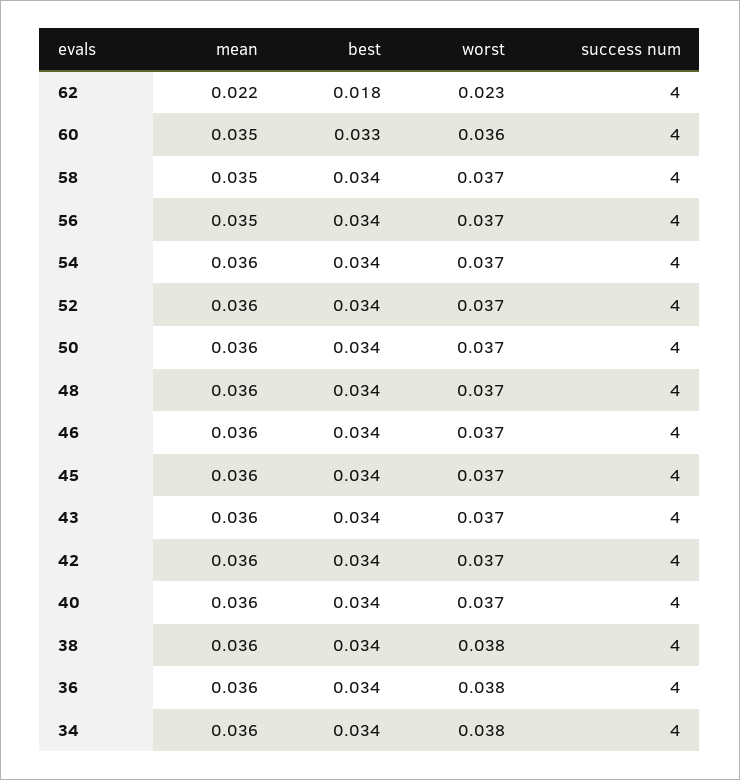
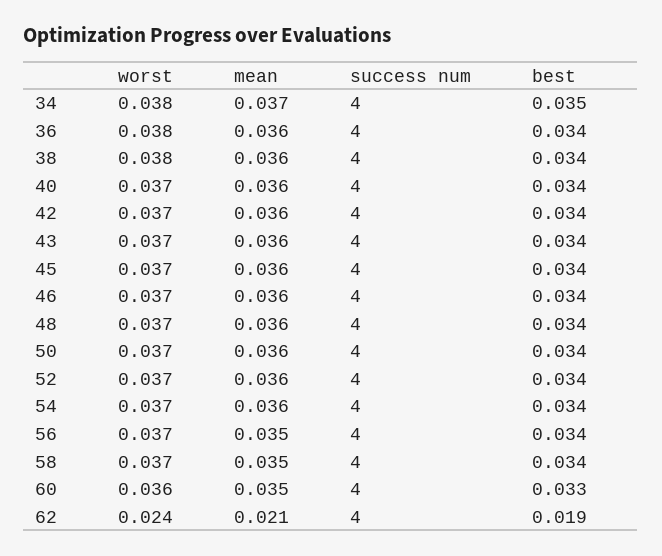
mean, 62: 0.022 -> 0.021
best, 62: 0.018 -> 0.019
worst, 62: 0.023 -> 0.024
mean, 34: 0.036 -> 0.037
best, 34: 0.034 -> 0.035

